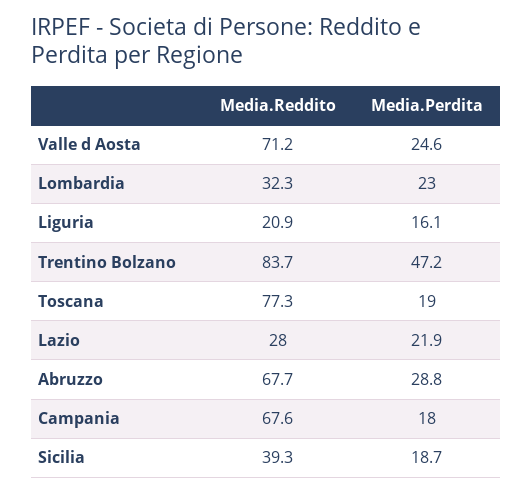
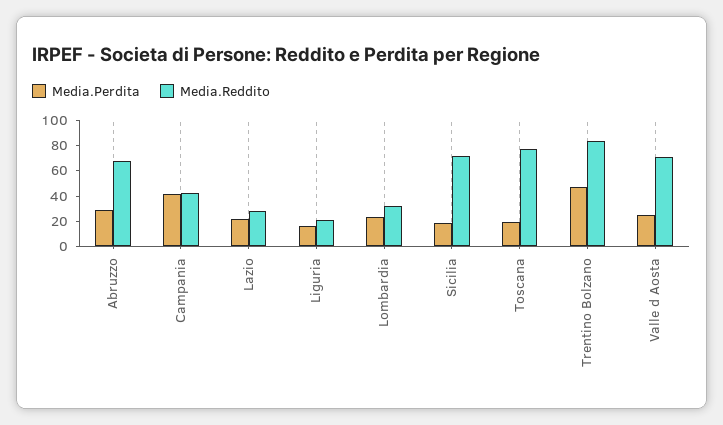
Media.Reddito, Campania: 67.6 -> 40
Media.Perdita, Campania: 18 -> 40
Media.Reddito, Sicilia: 39.3 -> 70

